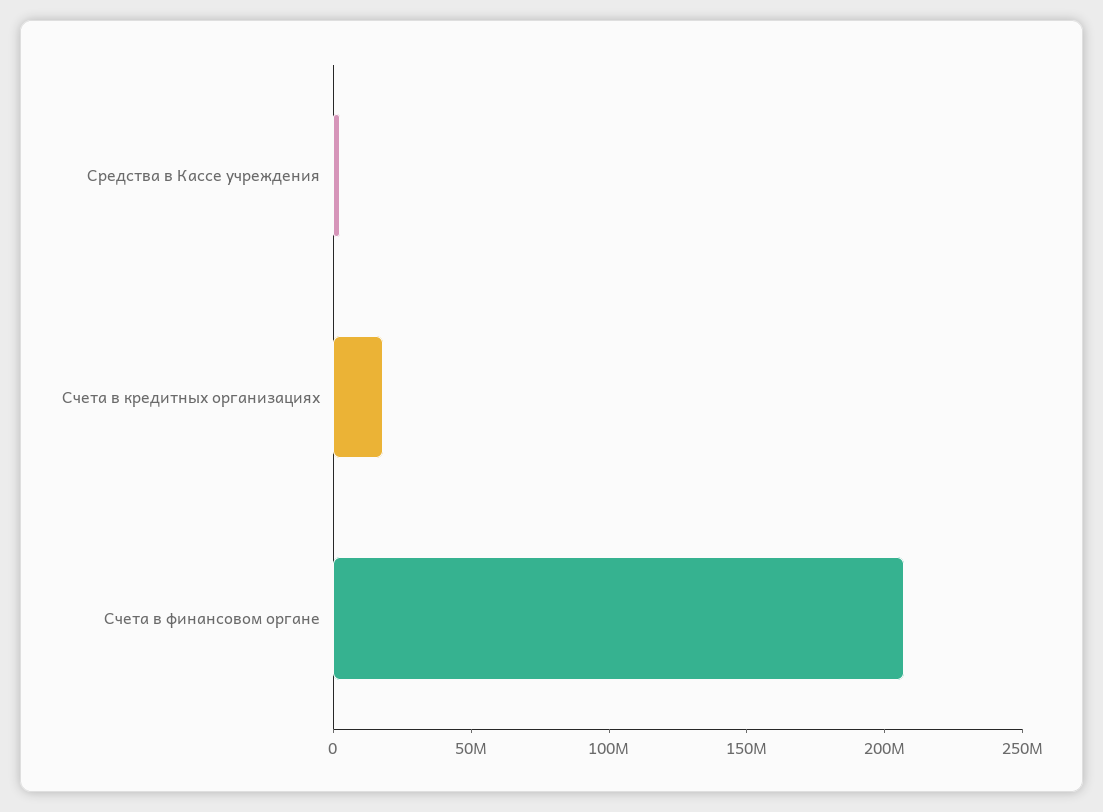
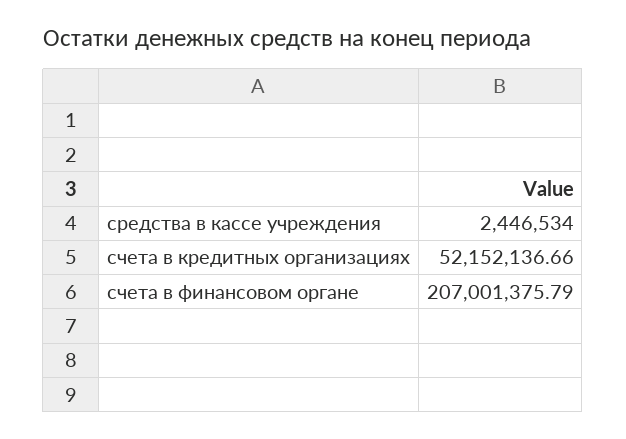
Счета в кредитных организациях: 20000000 -> 52152136.66

